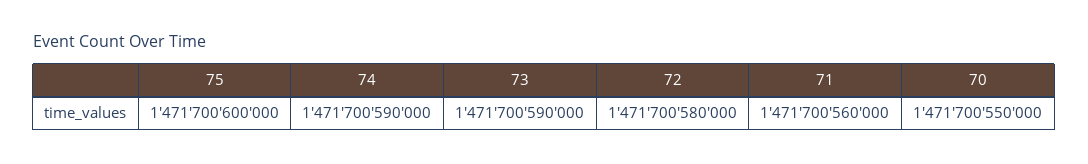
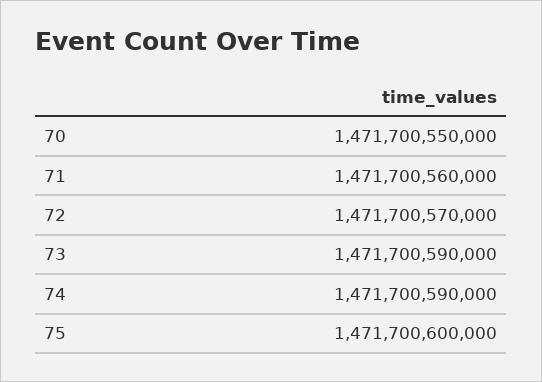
72: 1471700580000 -> 1471700570000

